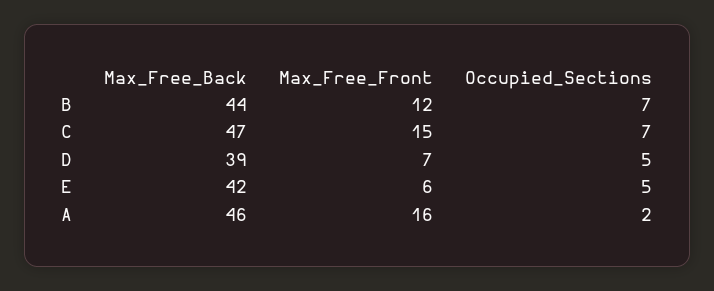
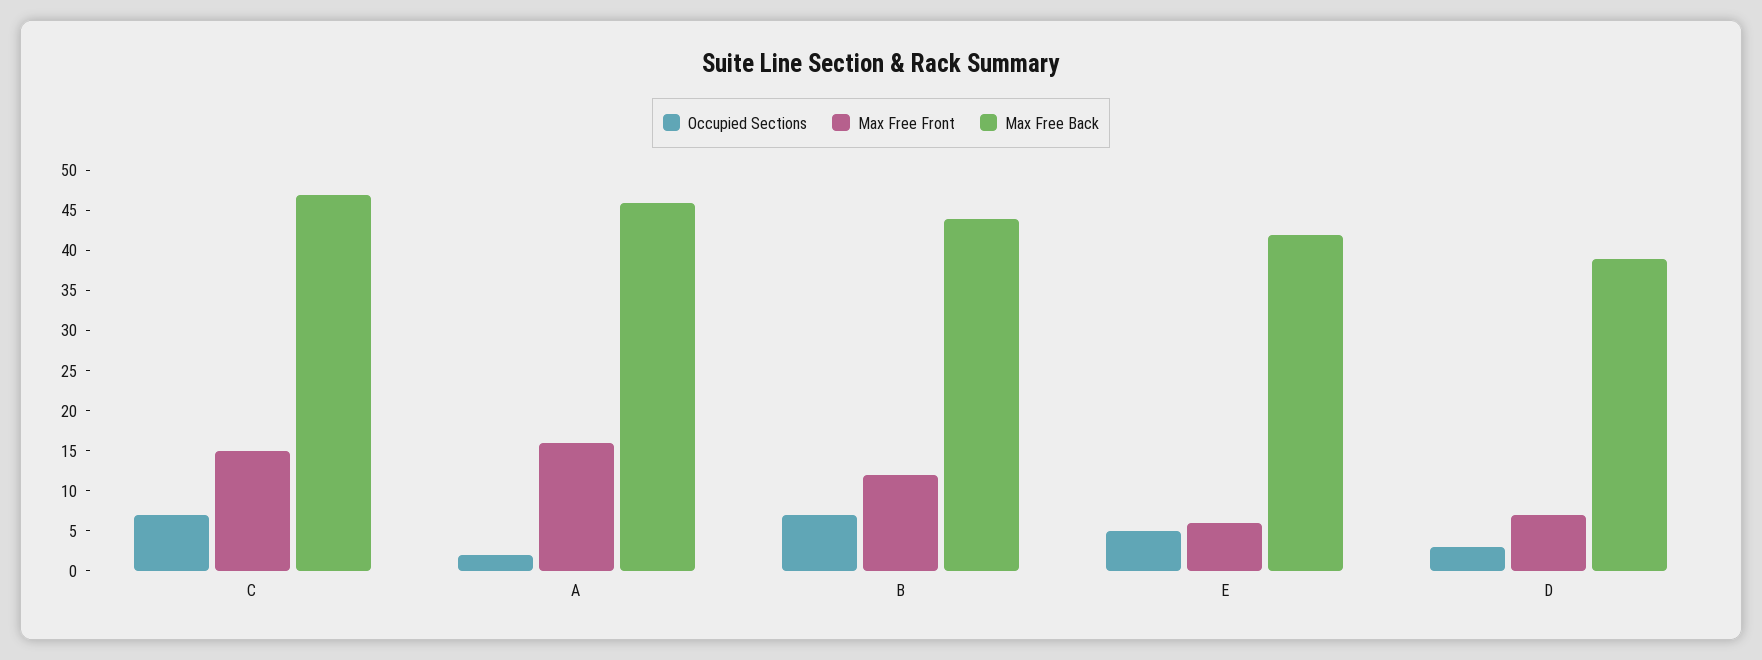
Occupied_Sections, D: 5 -> 3

